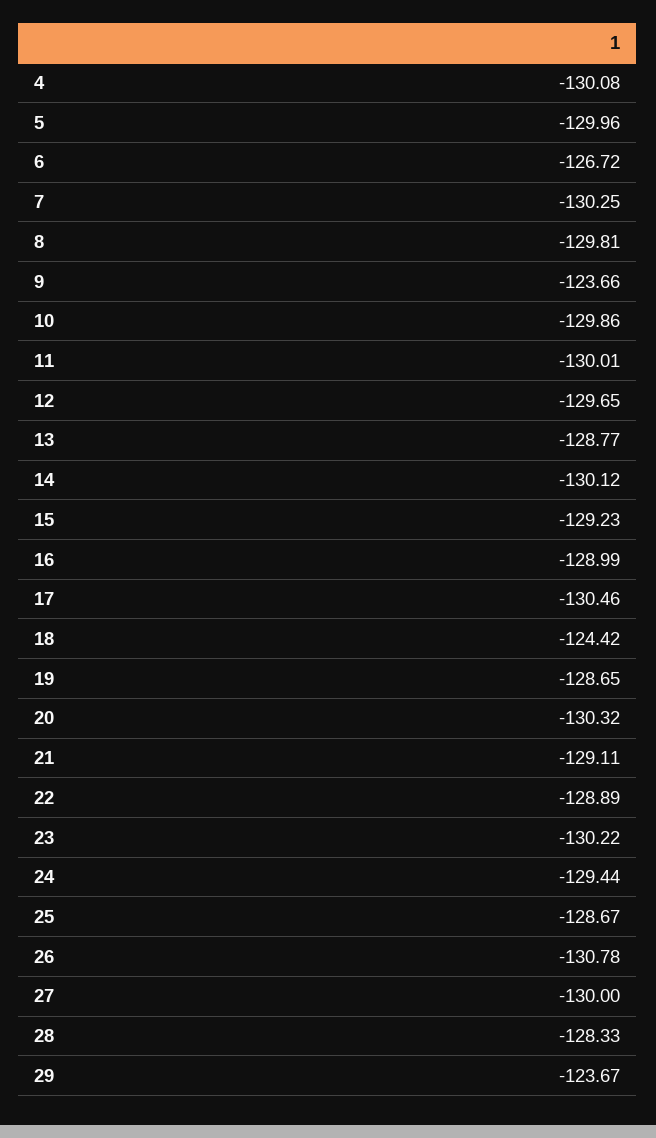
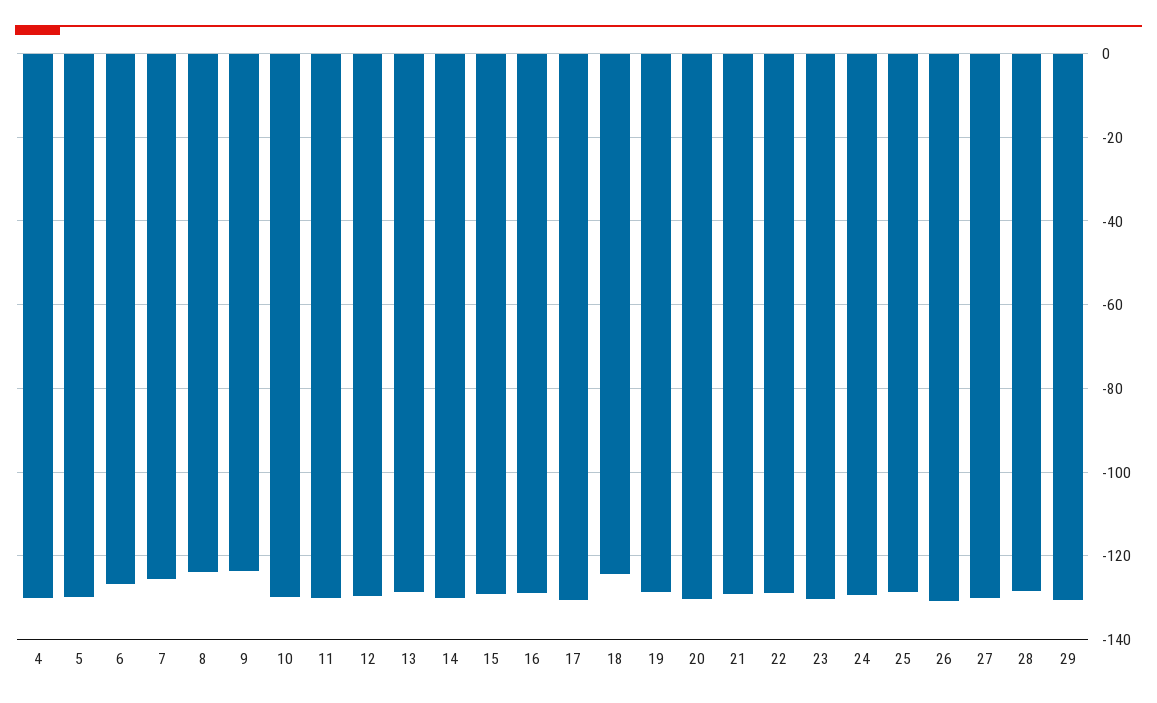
7: -130.25 -> -126
8: -129.81 -> -124
29: -123.67 -> -130

